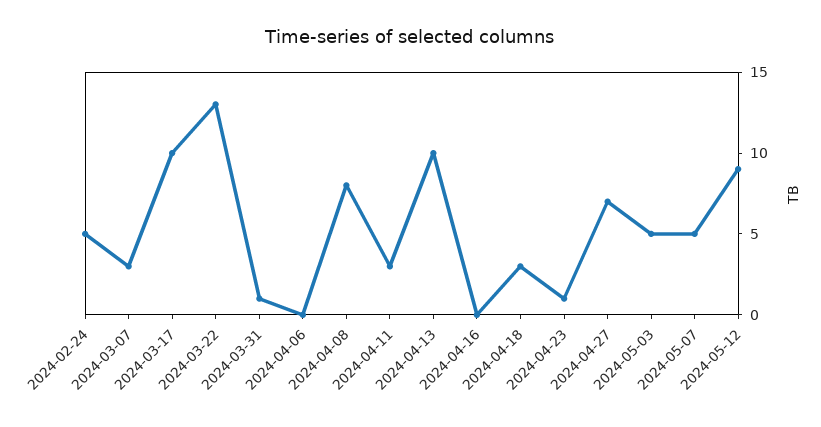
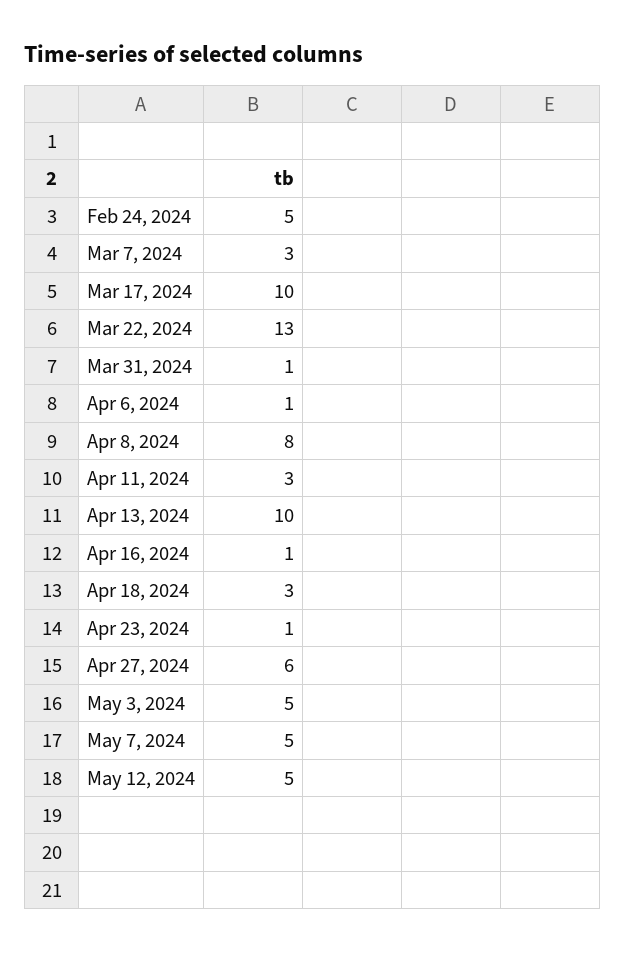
2024-04-06: 0 -> 1
2024-04-16: 0 -> 1
2024-04-27: 7 -> 6
2024-05-12: 9 -> 5

